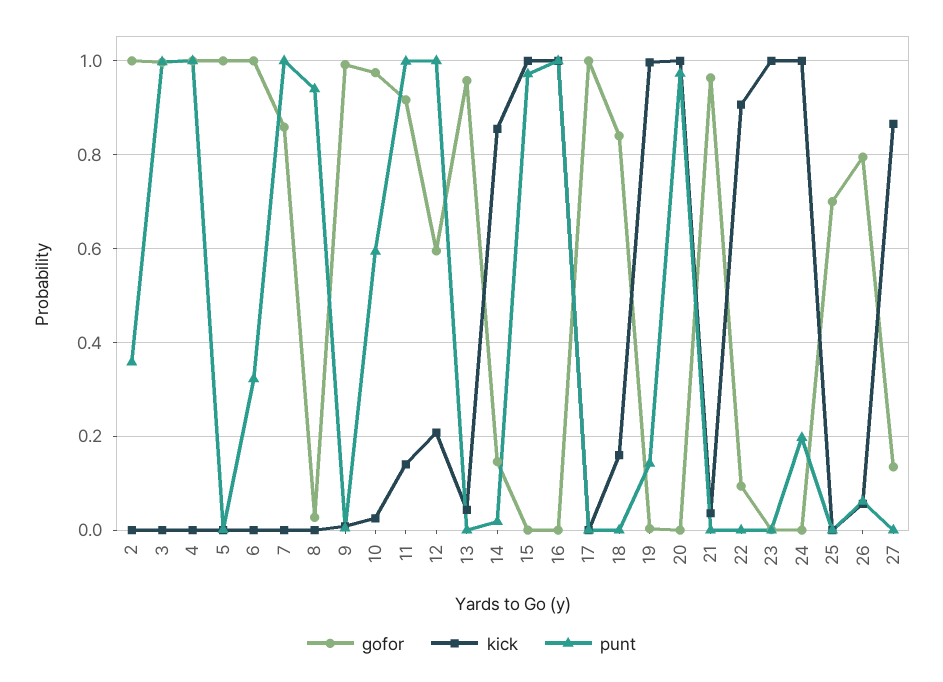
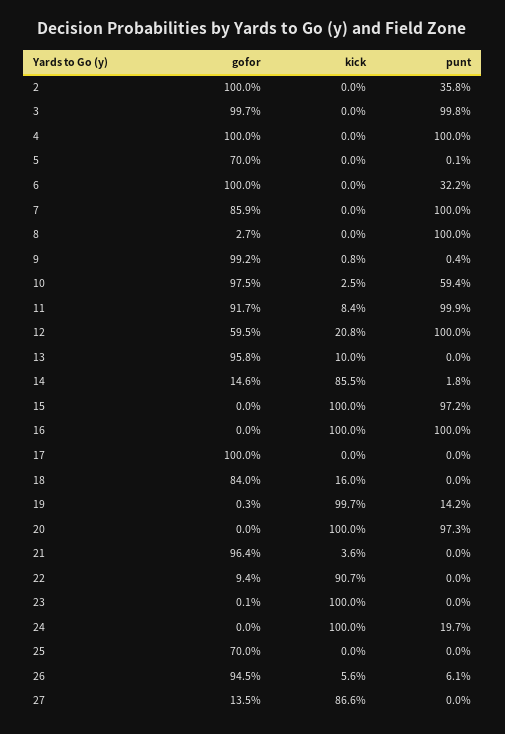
gofor, 5: 1 -> 0.7
punt, 8: 0.94 -> 1
kick, 11: 0.14 -> 0.084
kick, 13: 0.04 -> 0.1
gofor, 26: 0.8 -> 0.945

